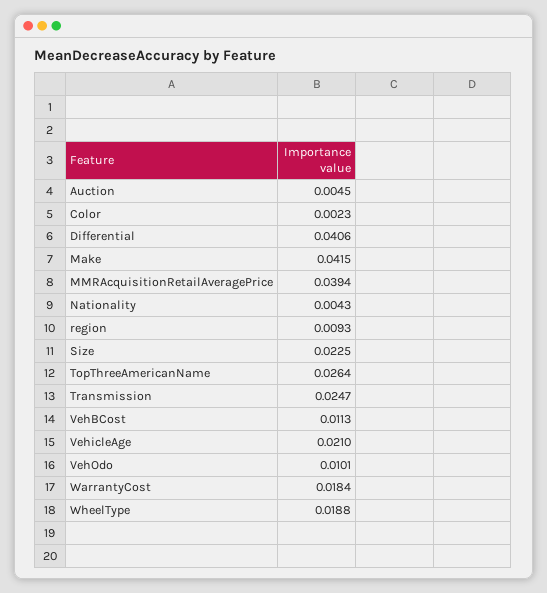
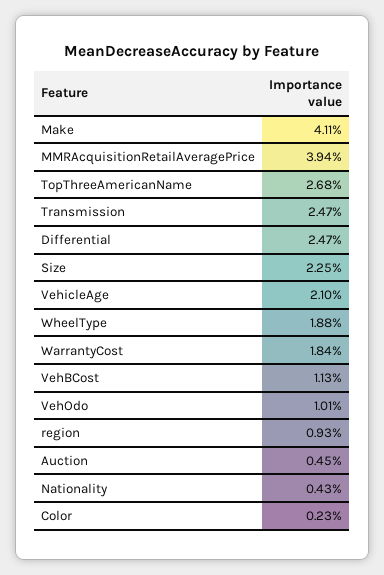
Differential: 0.0406 -> 0.0247
Make: 0.0415 -> 0.0411
TopThreeAmericanName: 0.0264 -> 0.0268

